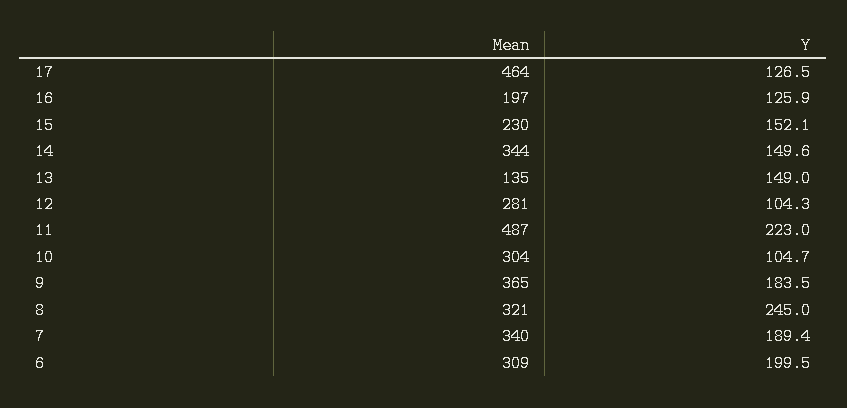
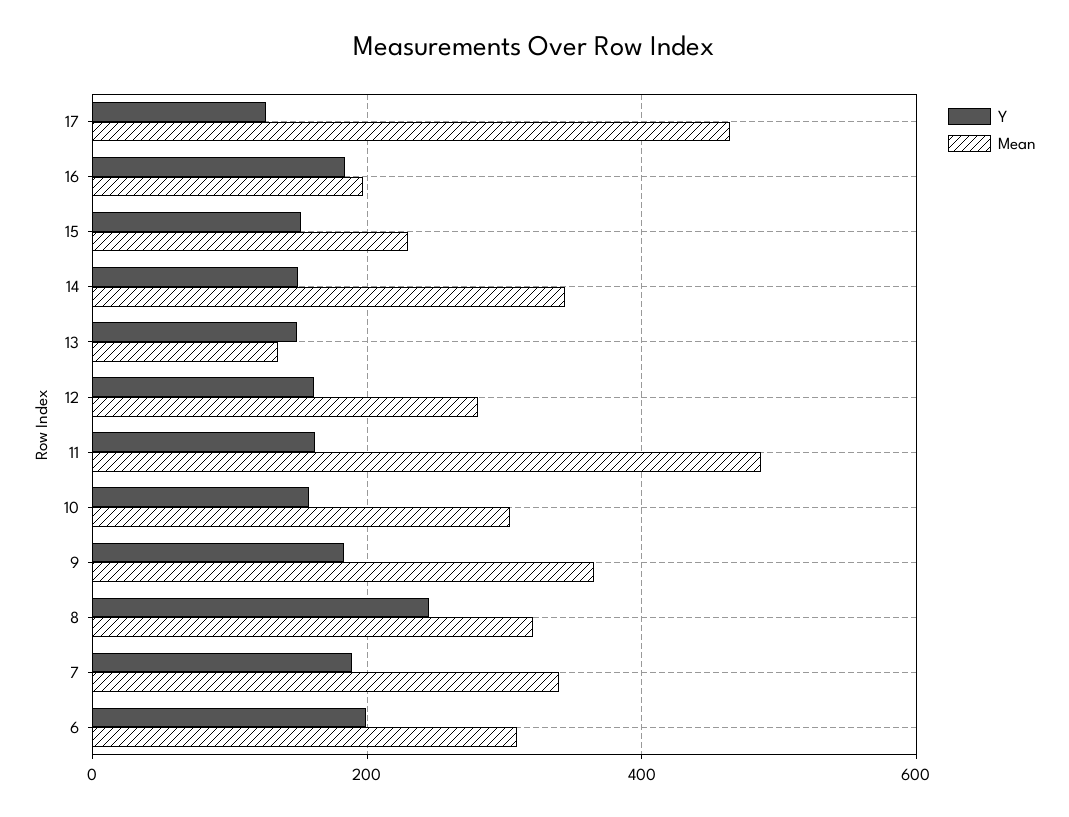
Y, 16: 125.9 -> 180
Y, 12: 104.3 -> 160
Y, 11: 223 -> 160
Y, 10: 104.7 -> 160

